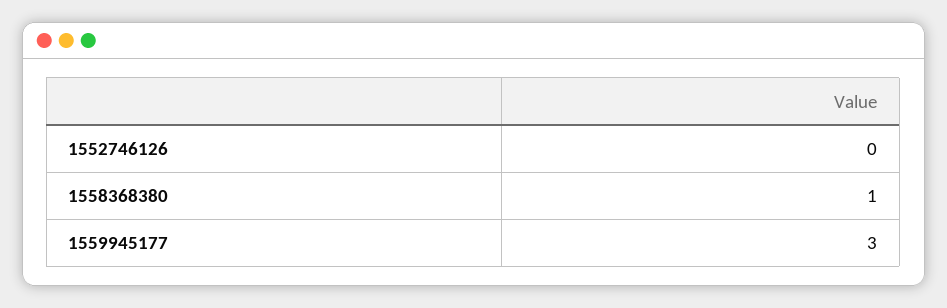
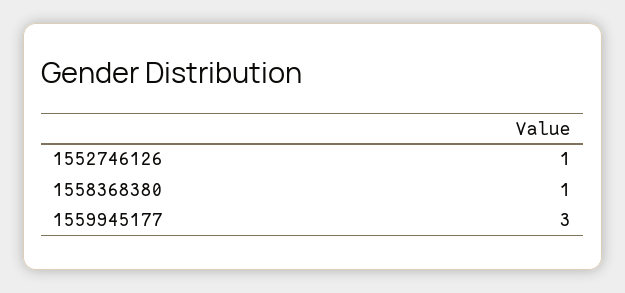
1552746126: 0 -> 1

